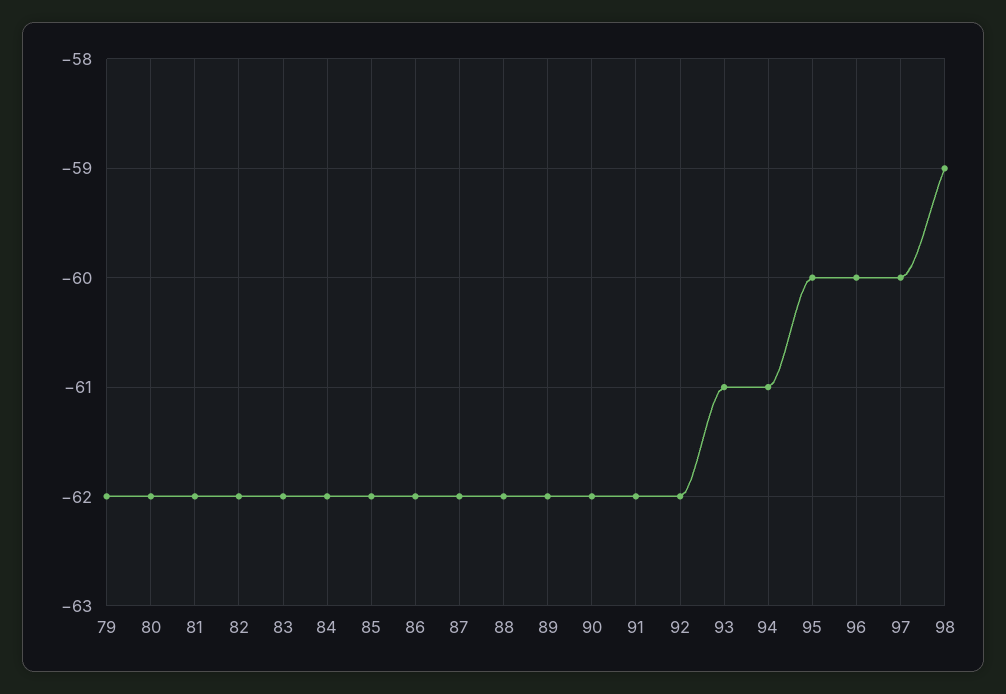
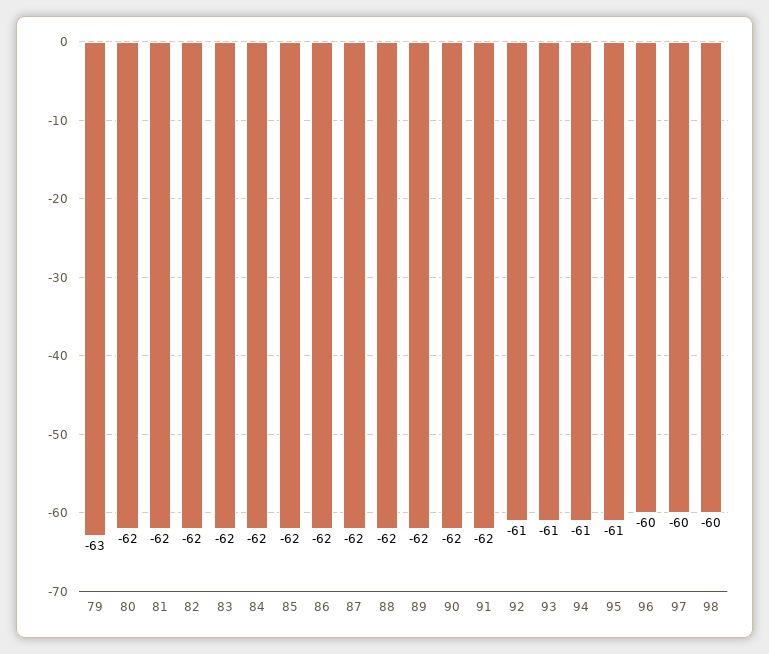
79: -62 -> -63
92: -62 -> -61
95: -60 -> -61
98: -59 -> -60

